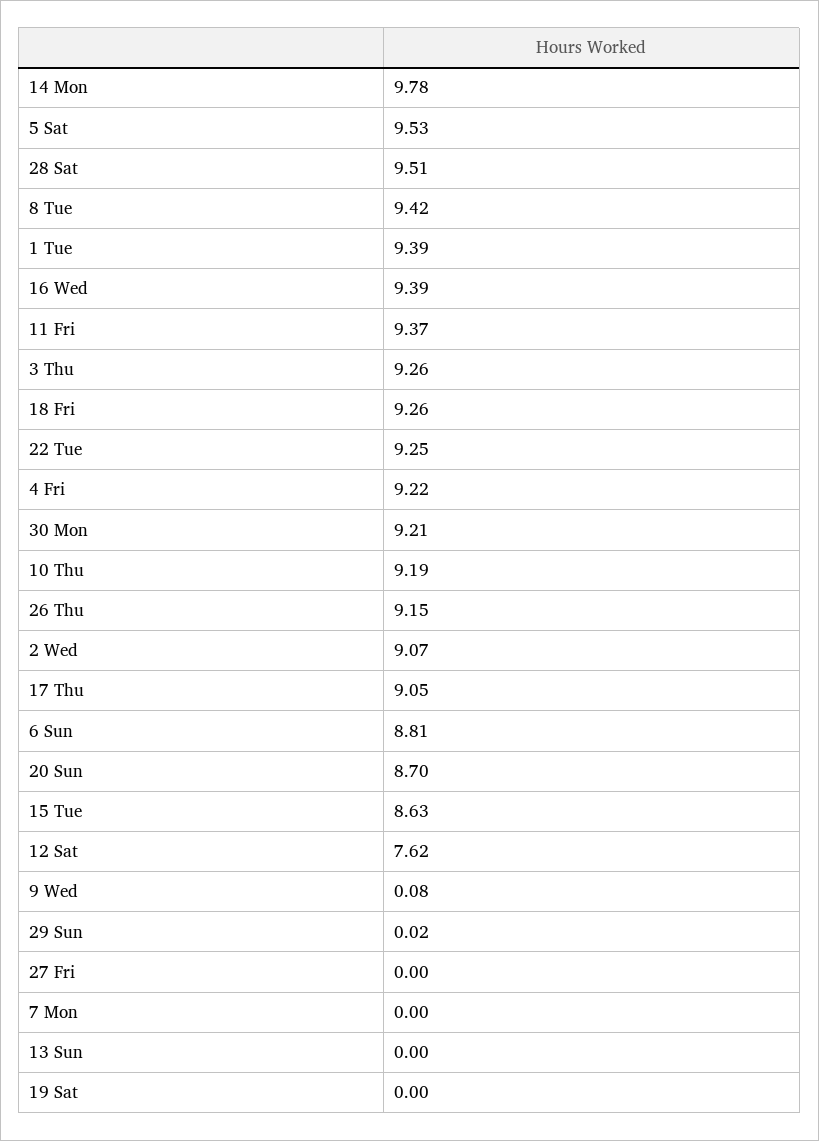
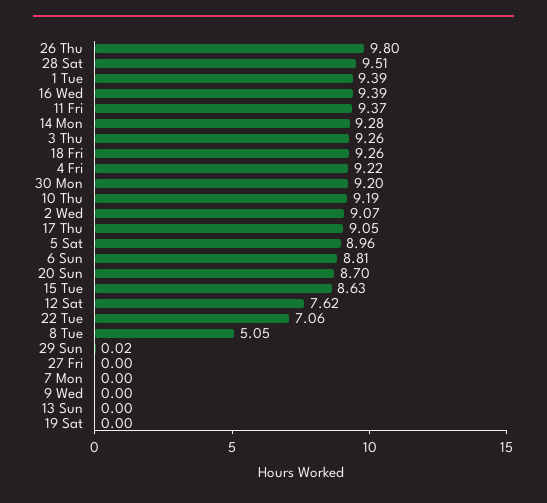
14 Mon: 9.78 -> 9.28
5 Sat: 9.53 -> 8.96
8 Tue: 9.42 -> 5.05
22 Tue: 9.25 -> 7.06
30 Mon: 9.21 -> 9.2
26 Thu: 9.15 -> 9.8
9 Wed: 0.08 -> 0

